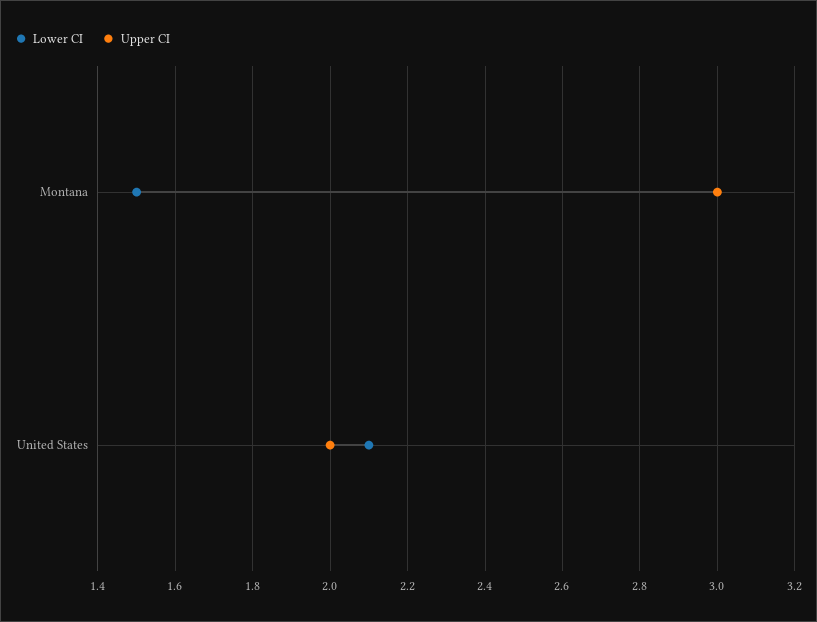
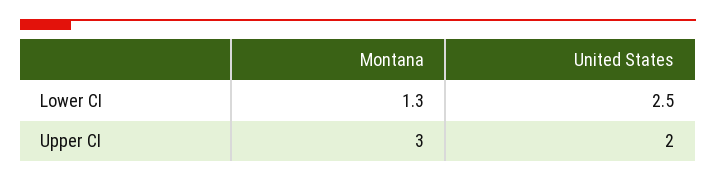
Lower CI, Montana: 1.5 -> 1.3
Lower CI, United States: 2.1 -> 2.5

